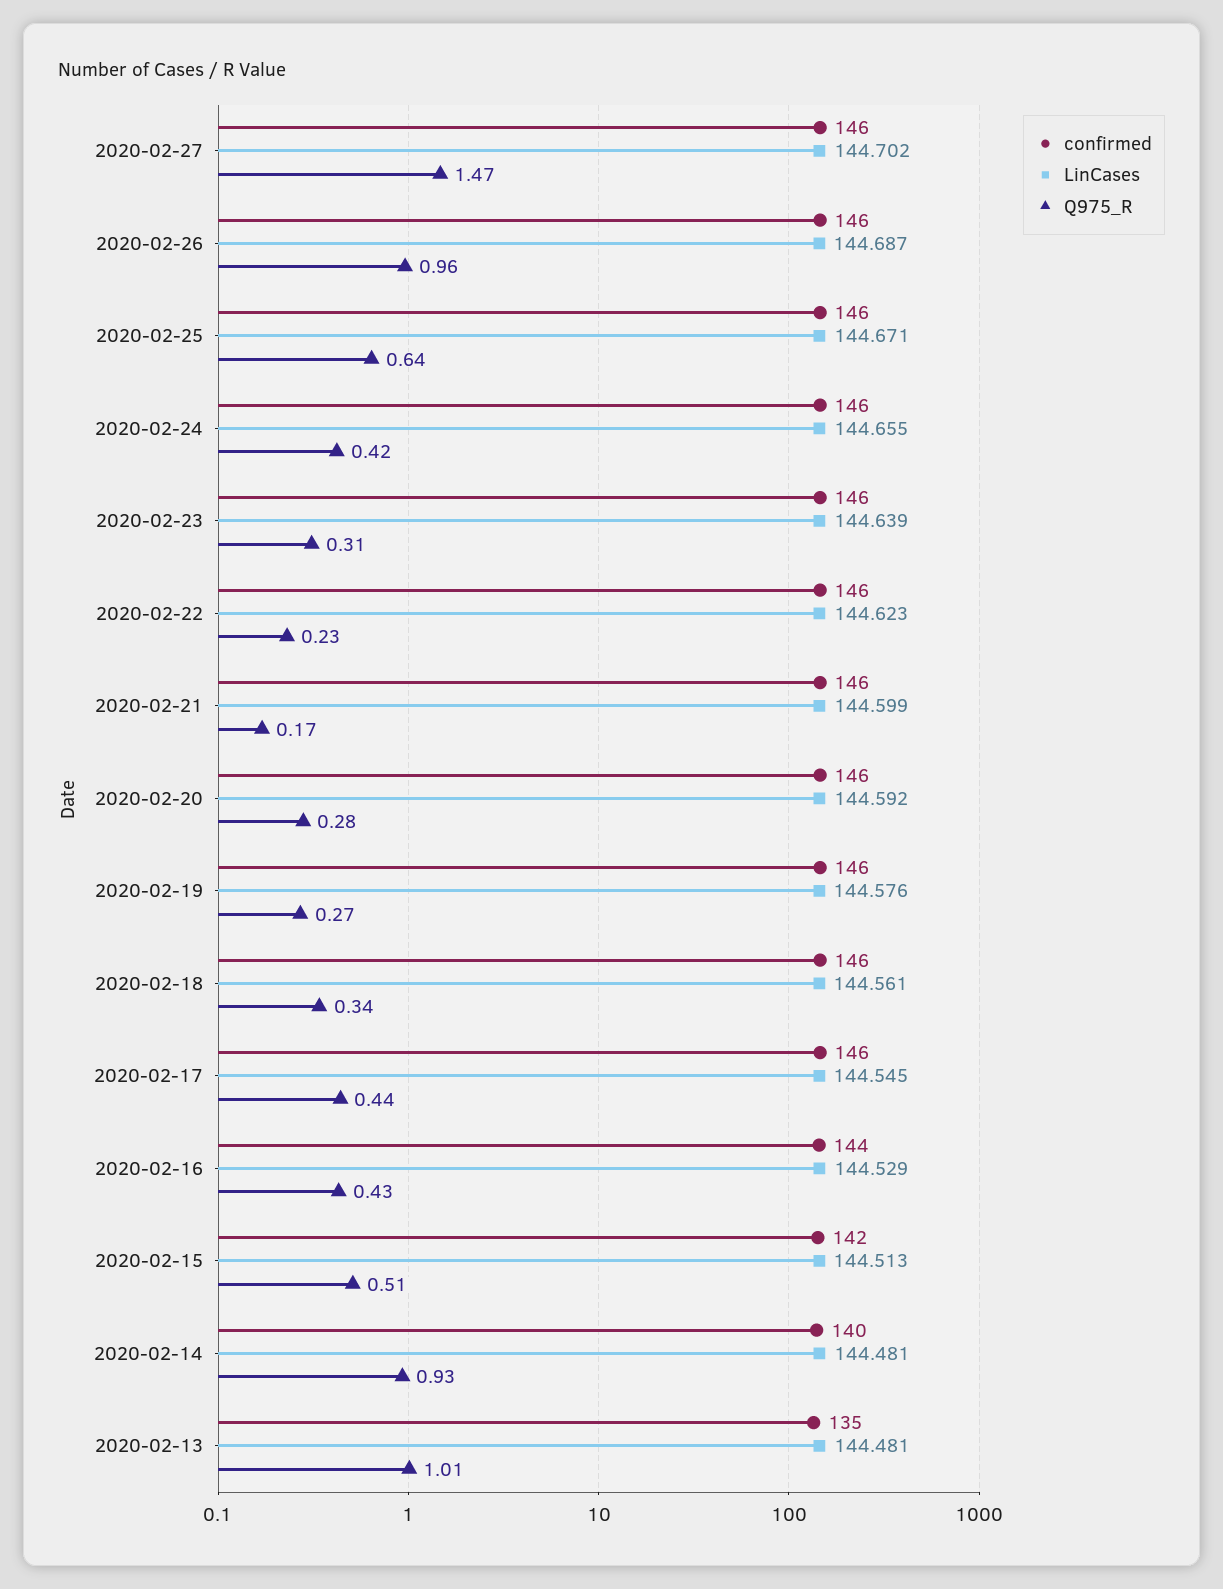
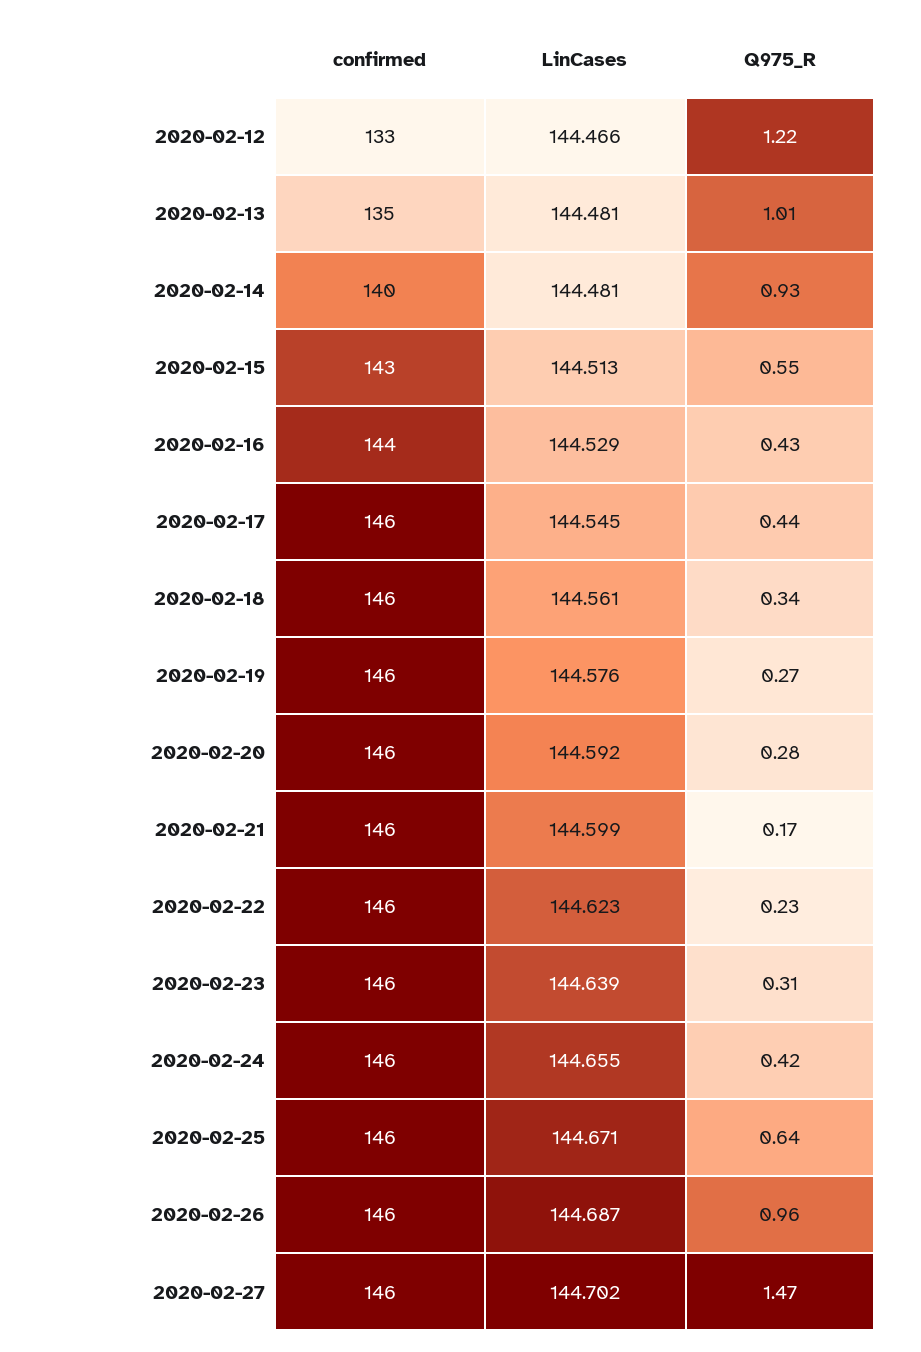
confirmed, 2020-02-15: 142 -> 143
Q975_R, 2020-02-15: 0.51 -> 0.55
confirmed, 2020-02-12: none -> 133
LinCases, 2020-02-12: none -> 144.466
Q975_R, 2020-02-12: none -> 1.22

